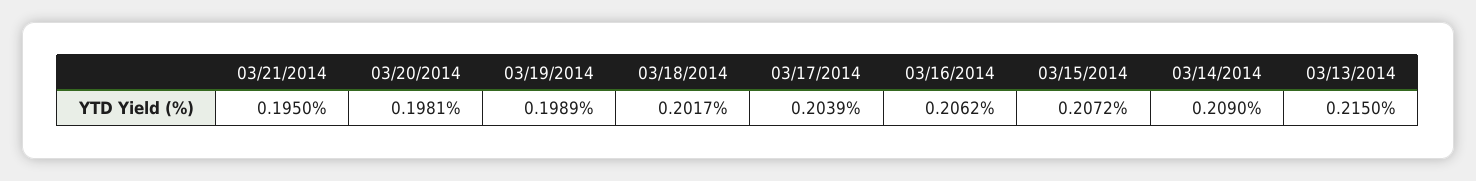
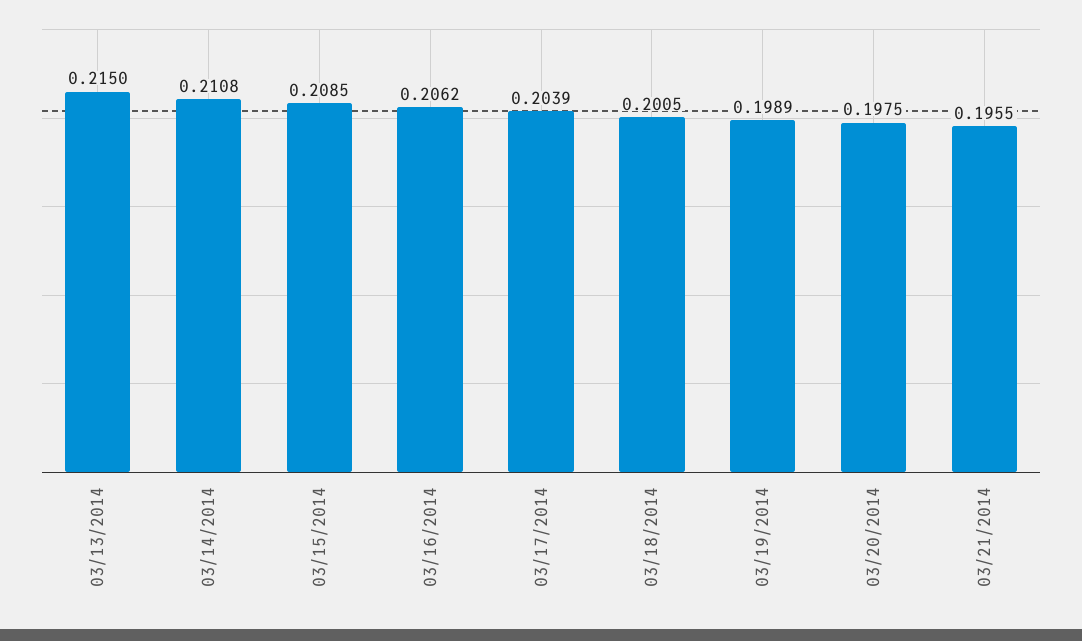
03/21/2014: 0.195 -> 0.1955
03/20/2014: 0.1981 -> 0.1975
03/18/2014: 0.2017 -> 0.2005
03/15/2014: 0.2072 -> 0.2085
03/14/2014: 0.209 -> 0.2108

